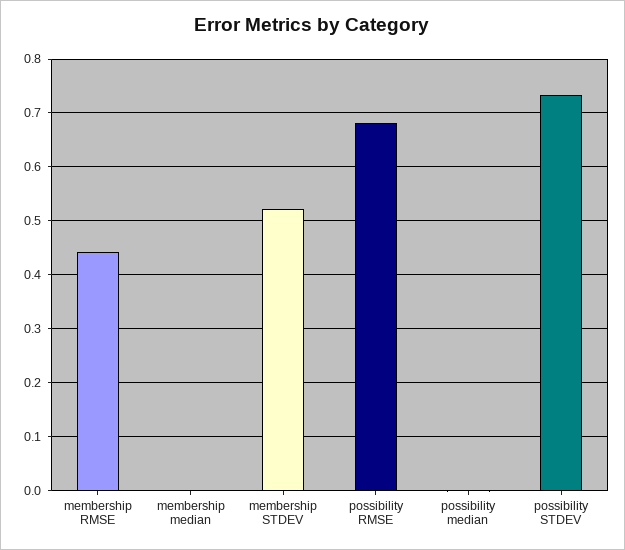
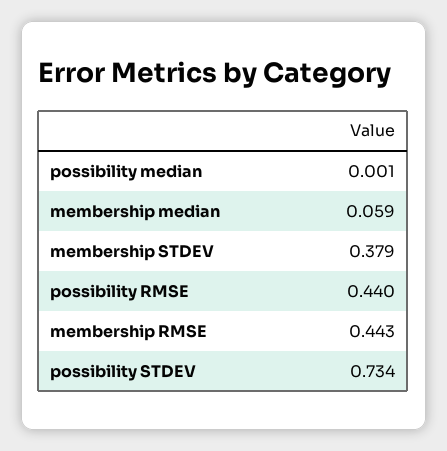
membership median: 0 -> 0.059
membership STDEV: 0.52 -> 0.379
possibility RMSE: 0.68 -> 0.44

